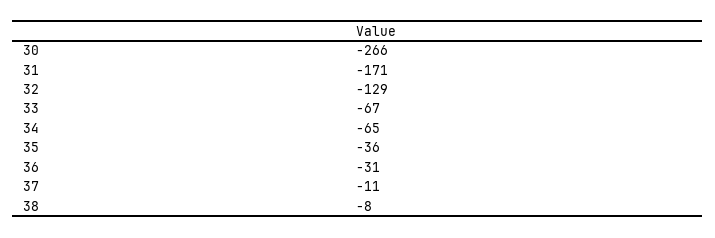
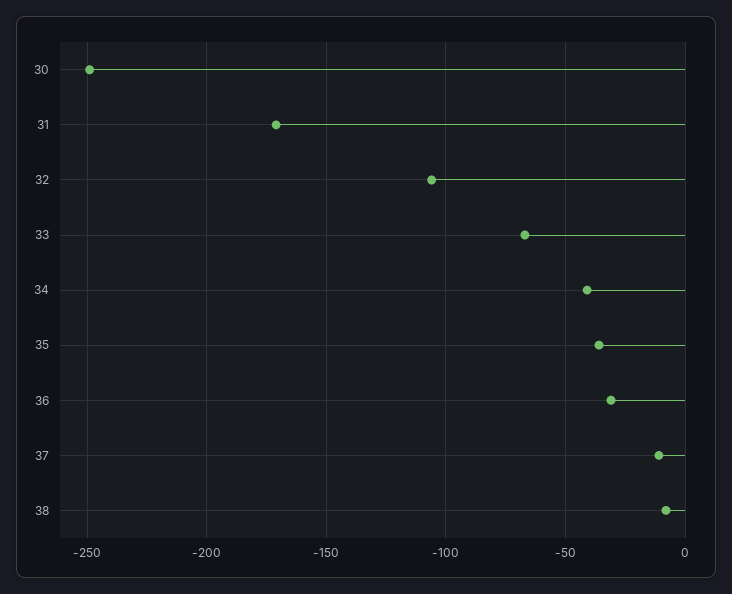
30: -266 -> -250
32: -129 -> -105
34: -65 -> -40

